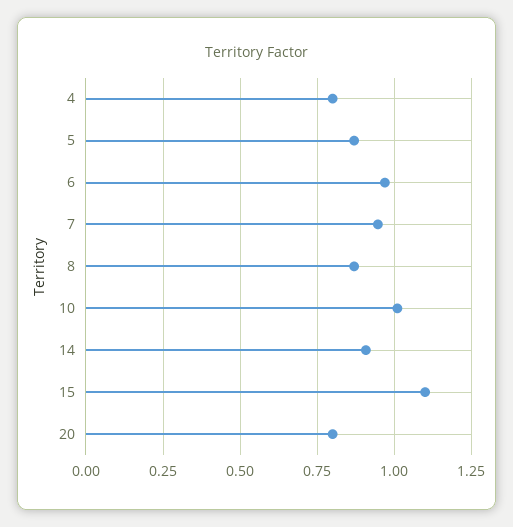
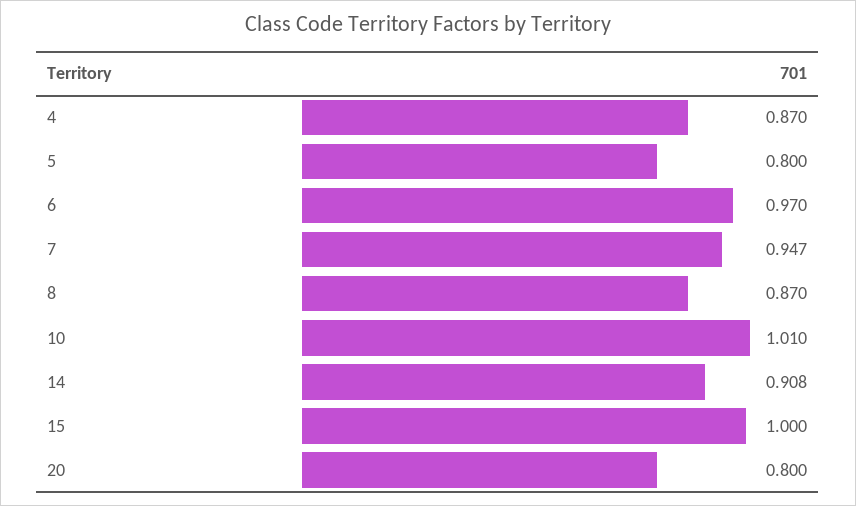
4: 0.8 -> 0.87
5: 0.875 -> 0.8
15: 1.1 -> 1

